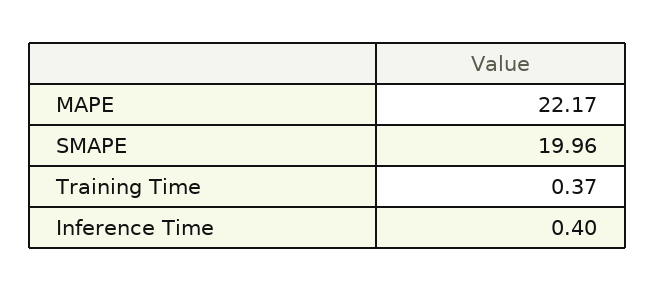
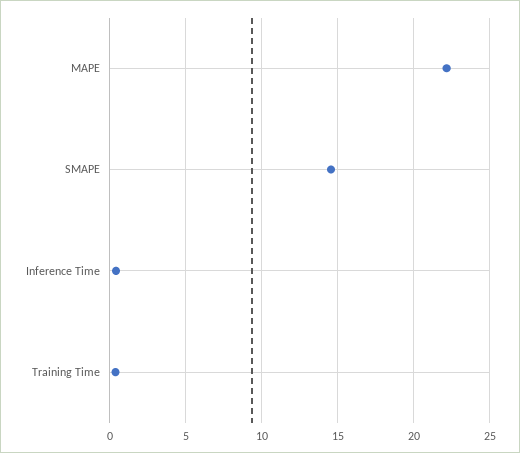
SMAPE: 19.96 -> 14.5

